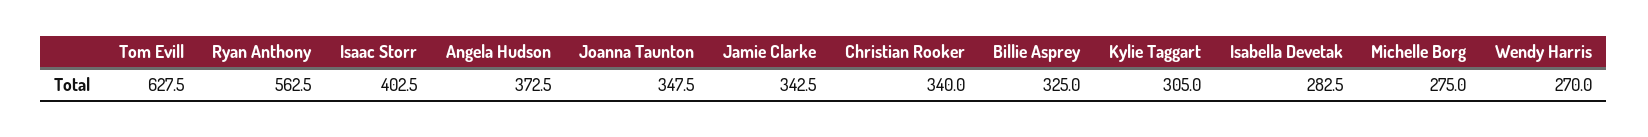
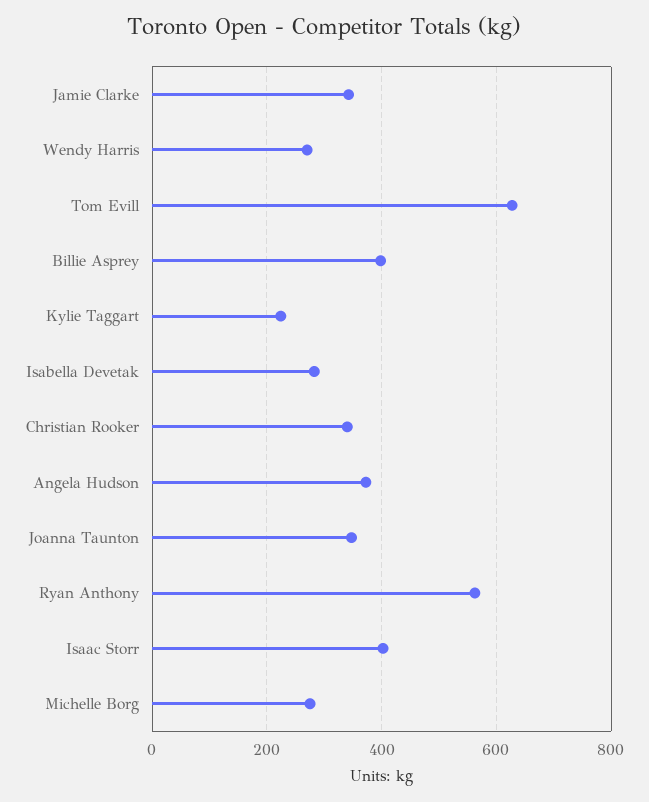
Billie Asprey: 325 -> 400
Kylie Taggart: 305 -> 220

